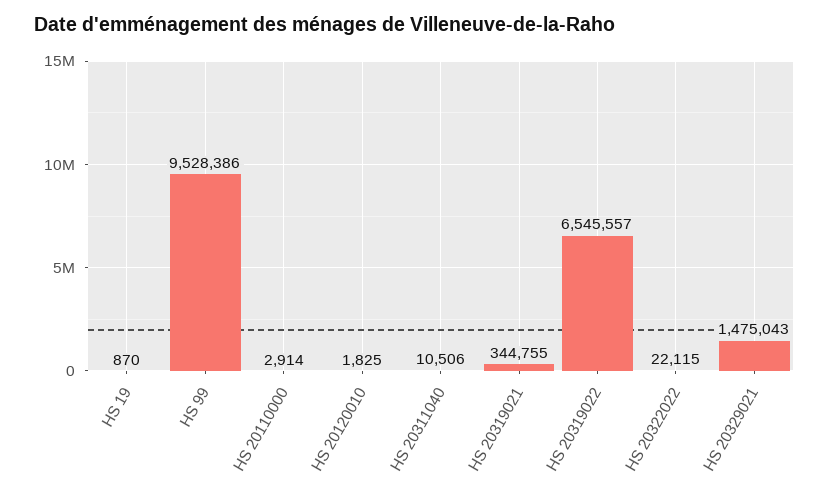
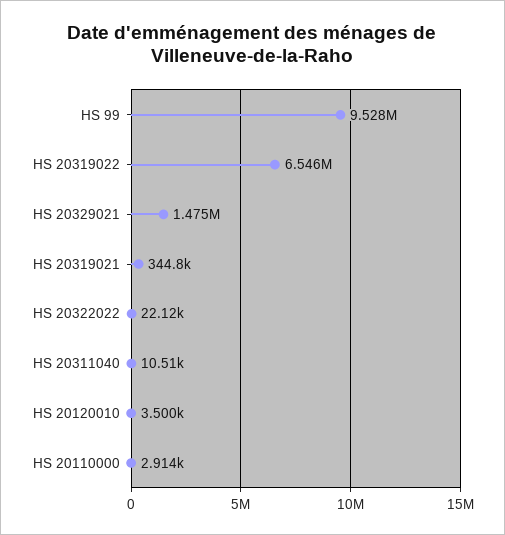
HS 19: 870 -> none
HS 20120010: 1825 -> 3500

